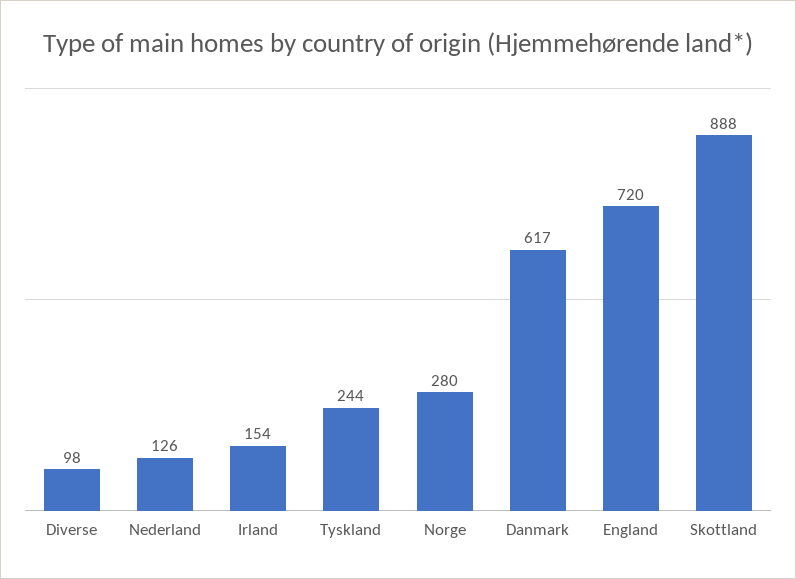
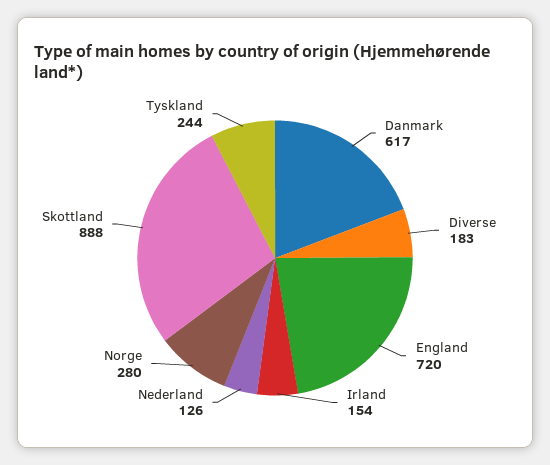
Diverse: 98 -> 183

